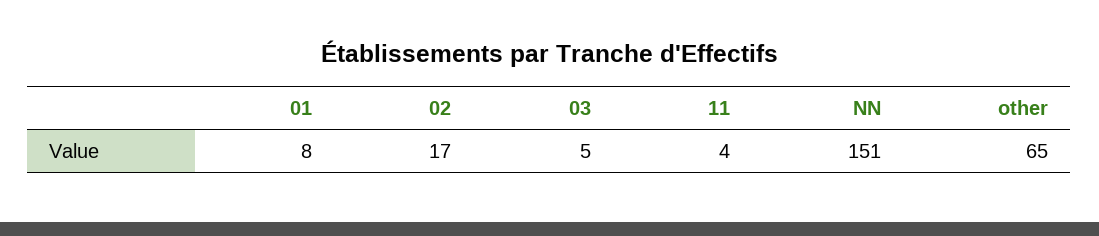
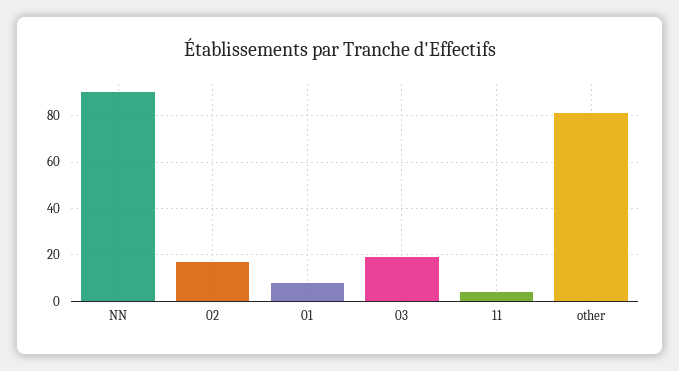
03: 5 -> 20
NN: 151 -> 90
other: 65 -> 80

